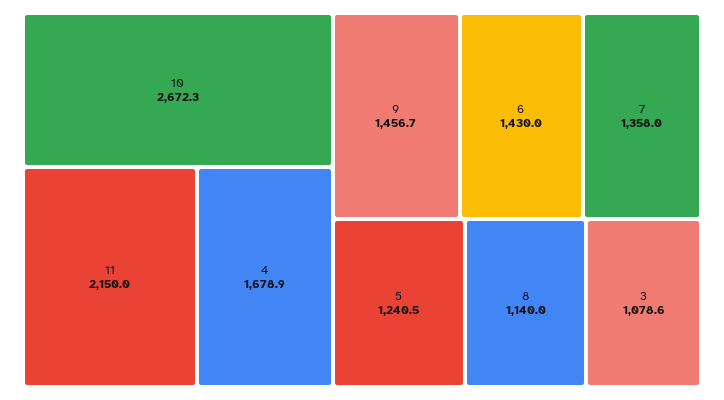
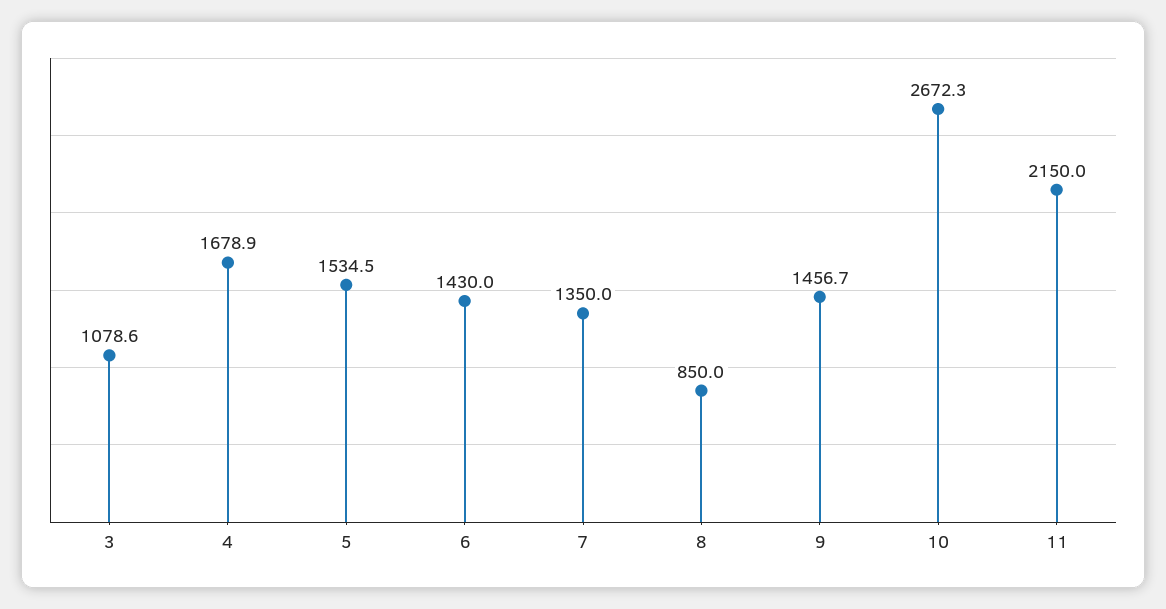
7: 1358 -> 1350
5: 1240.5 -> 1534.5
8: 1140 -> 850

